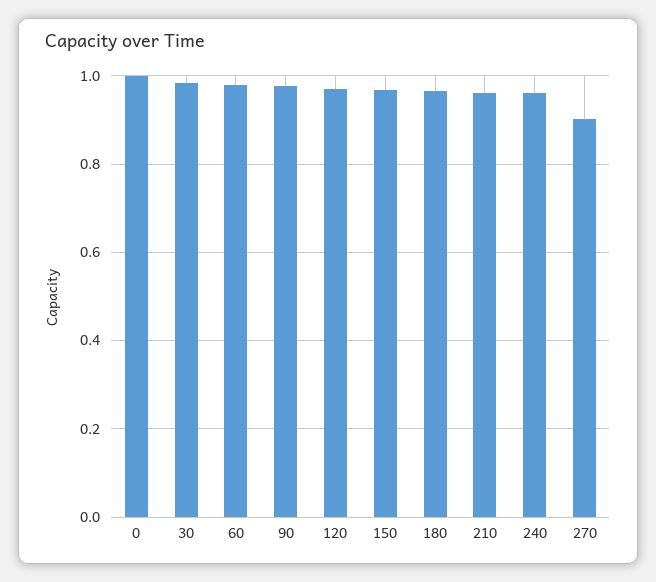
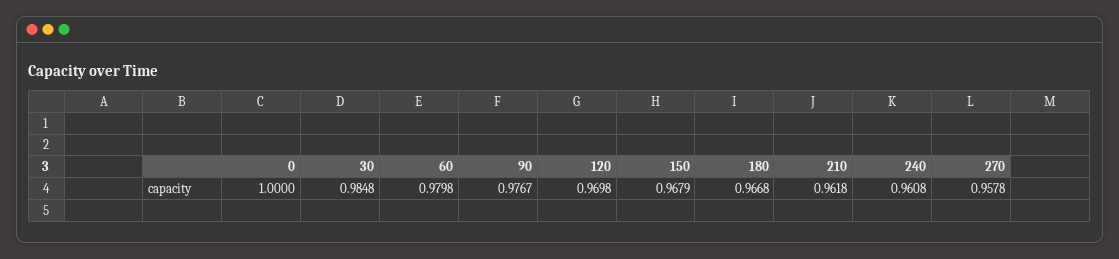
270: 0.9 -> 0.9578

